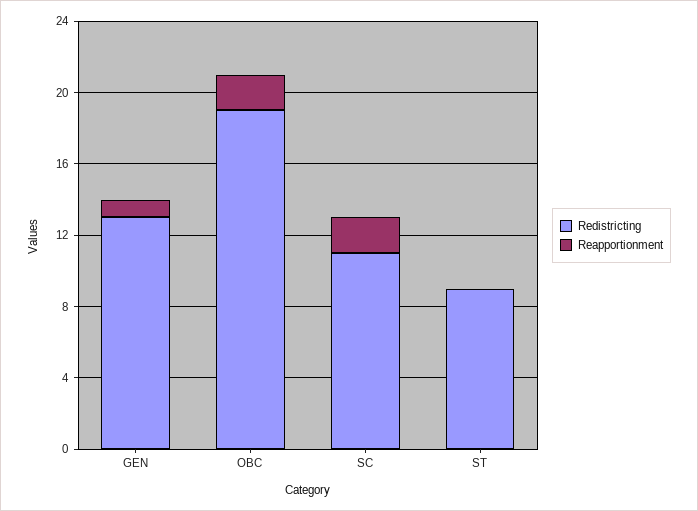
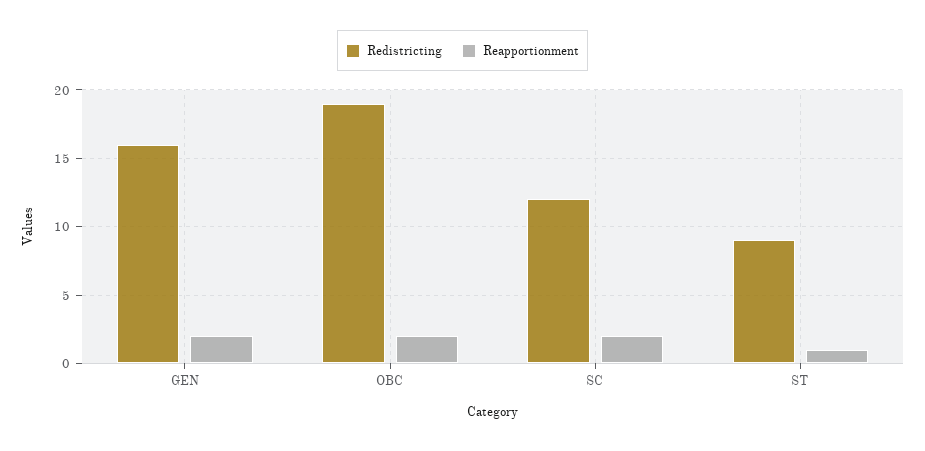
Redistricting, GEN: 13 -> 16
Reapportionment, GEN: 1 -> 2
Redistricting, SC: 11 -> 12
Reapportionment, ST: 0 -> 1

